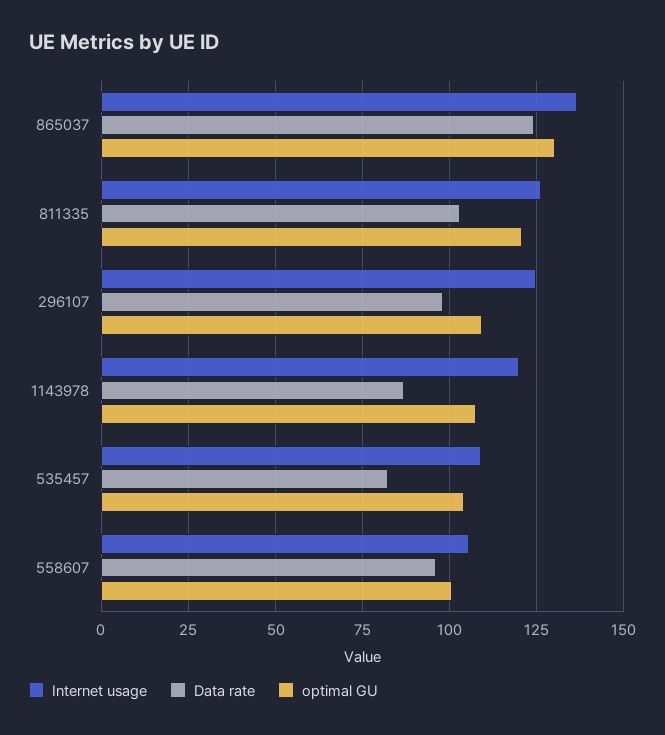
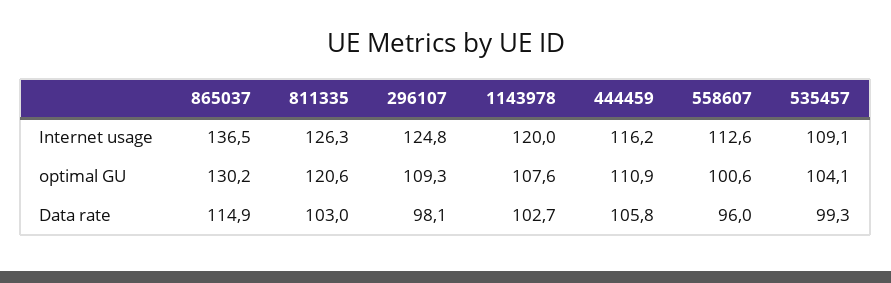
Data rate, 865037: 125 -> 114.9
Data rate, 1143978: 87.5 -> 102.7
Data rate, 535457: 82.5 -> 99.3
Internet usage, 558607: 105 -> 112.6
Internet usage, 444459: none -> 116.2
optimal GU, 444459: none -> 110.9
Data rate, 444459: none -> 105.8

